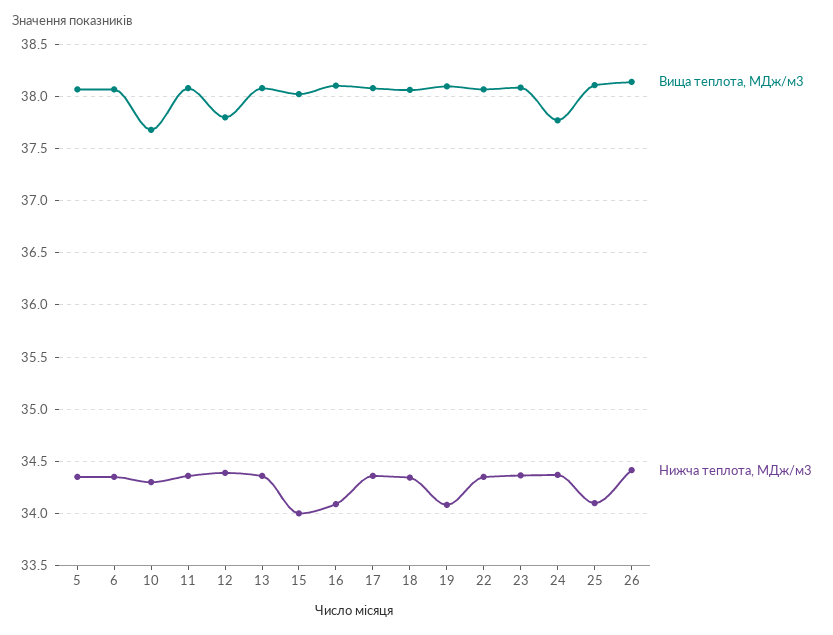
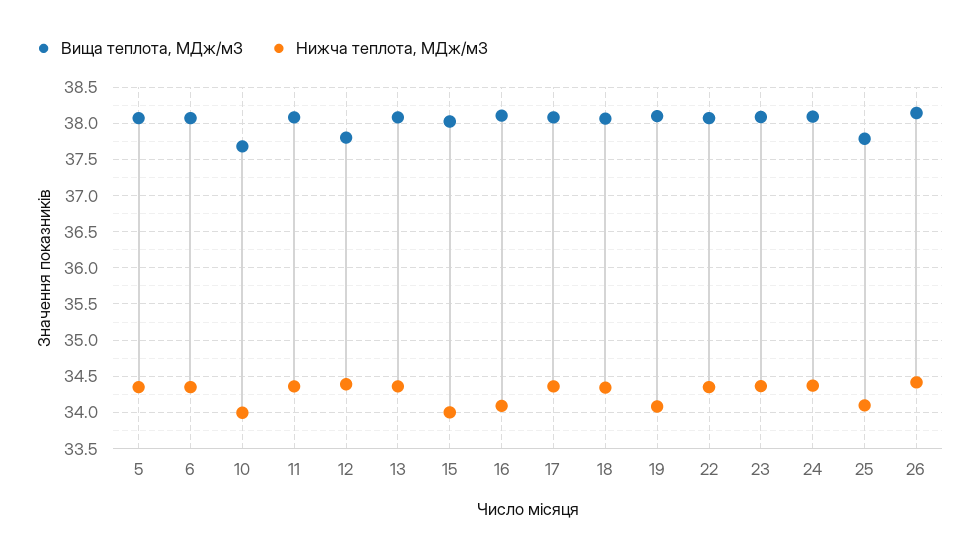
Нижча теплота, МДж/м3, 10: 34.3 -> 34
Вища теплота, МДж/м3, 24: 37.8 -> 38.1
Вища теплота, МДж/м3, 25: 38.1 -> 37.8

